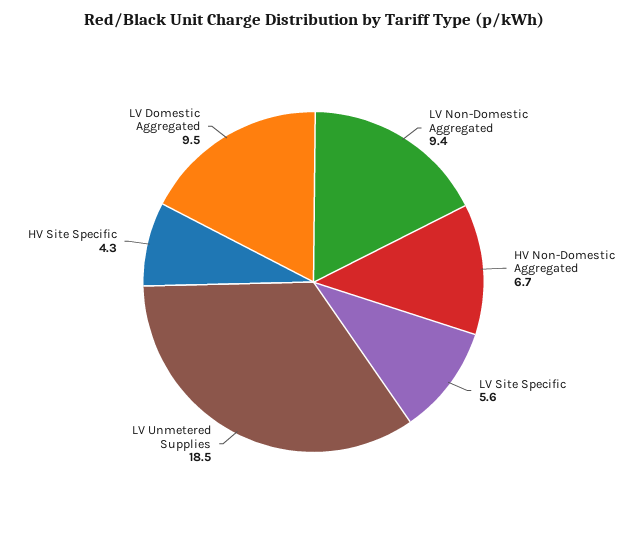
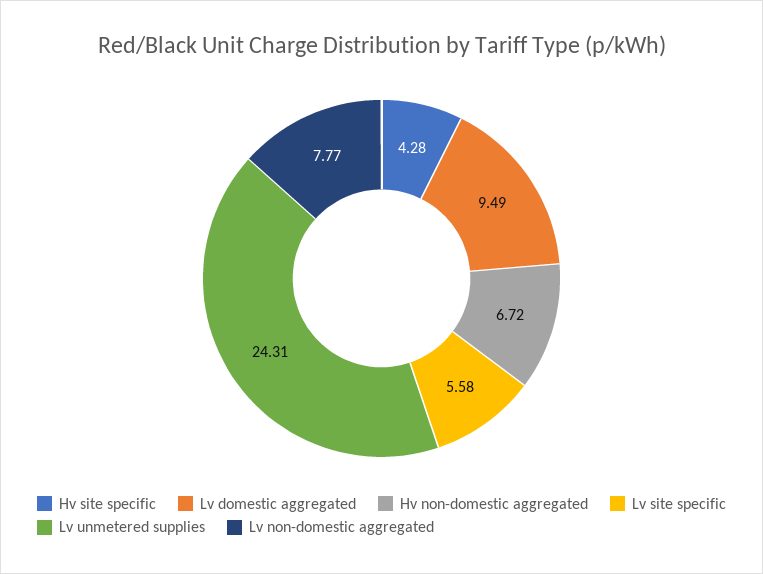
LV Non-Domestic Aggregated: 9.4 -> 7.77
LV Unmetered Supplies: 18.5 -> 24.31

